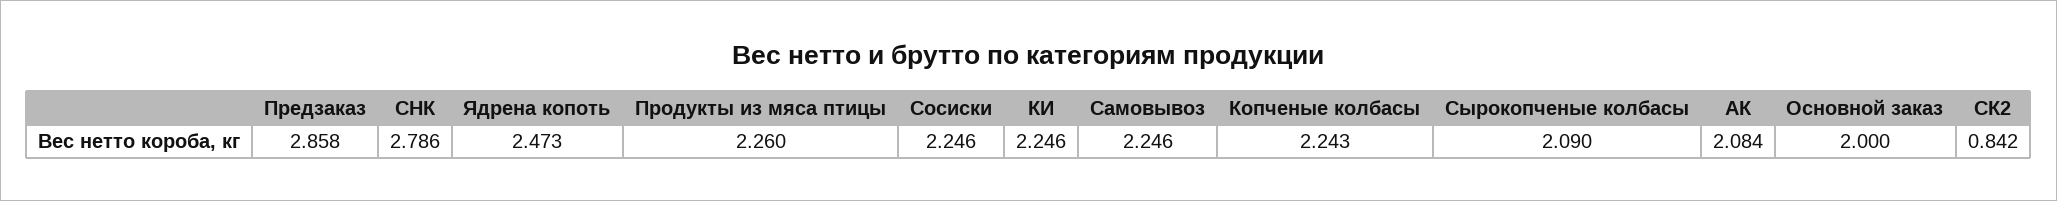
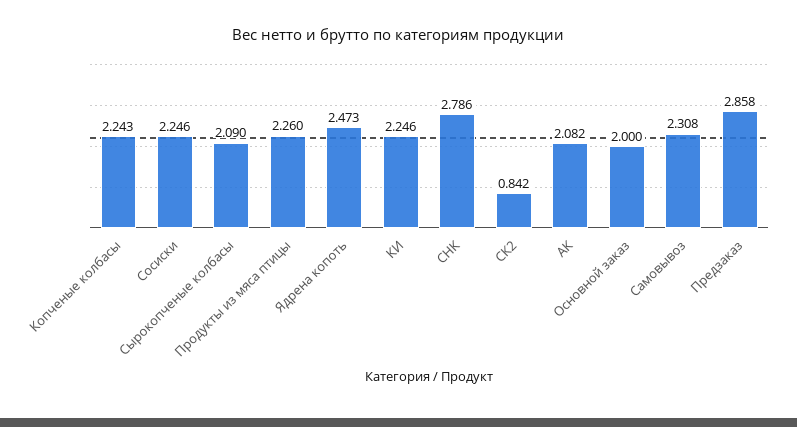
Самовывоз: 2.246 -> 2.308
АК: 2.084 -> 2.082

